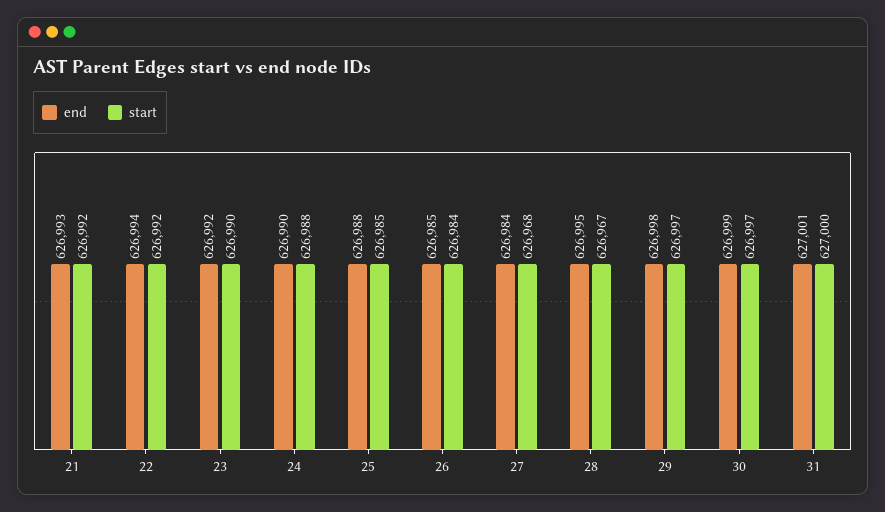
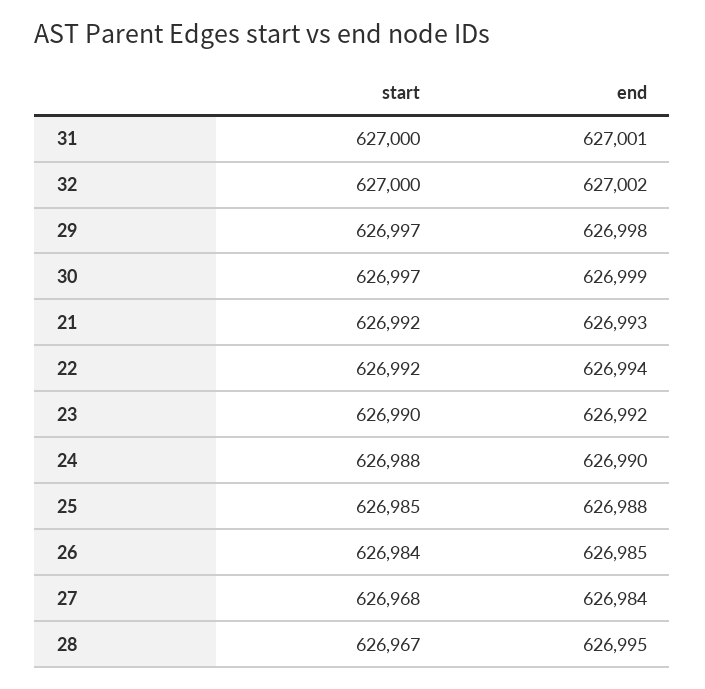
start, 32: none -> 627000
end, 32: none -> 627002

